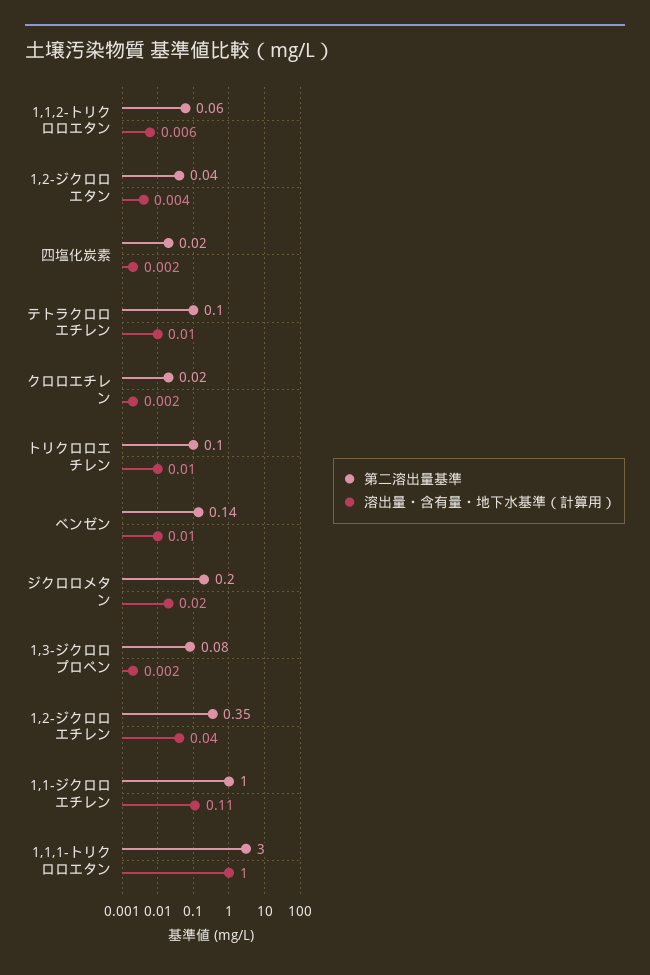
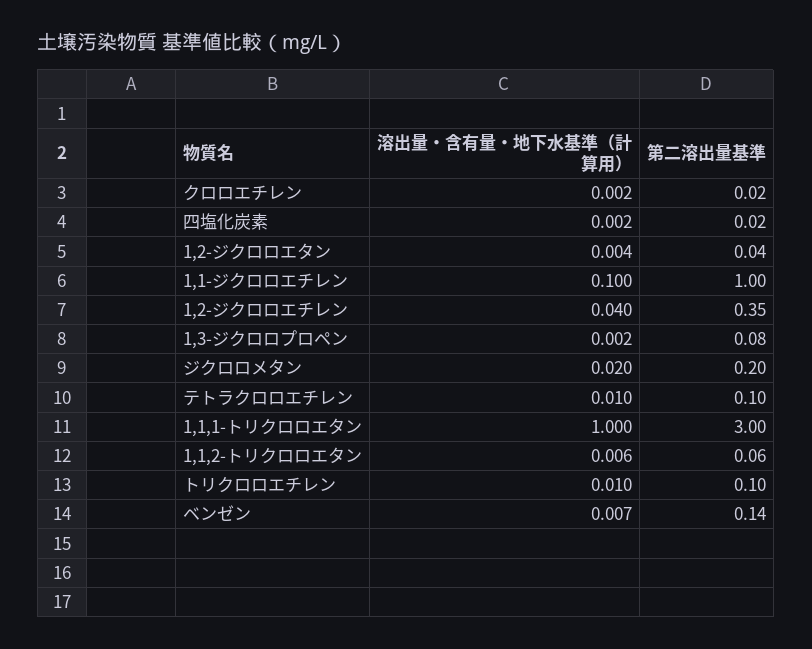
溶出量・含有量・地下水基準（計算用）, ベンゼン: 0.01 -> 0.007
溶出量・含有量・地下水基準（計算用）, 1,1-ジクロロエチレン: 0.11 -> 0.1

